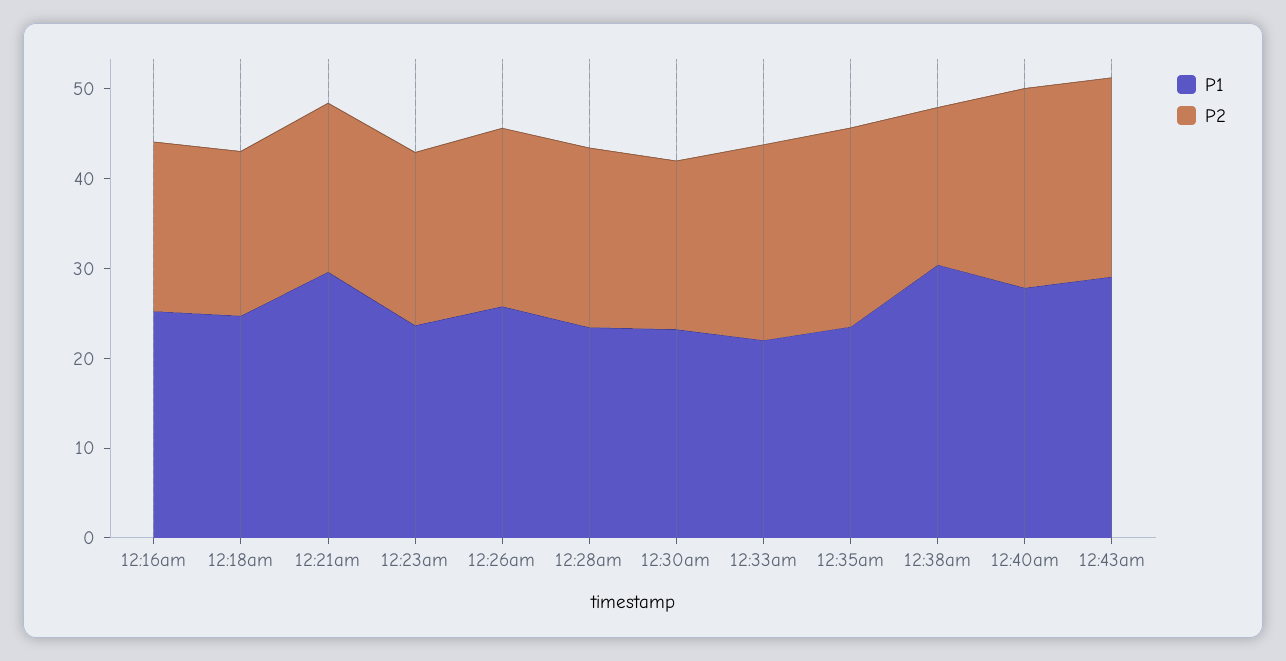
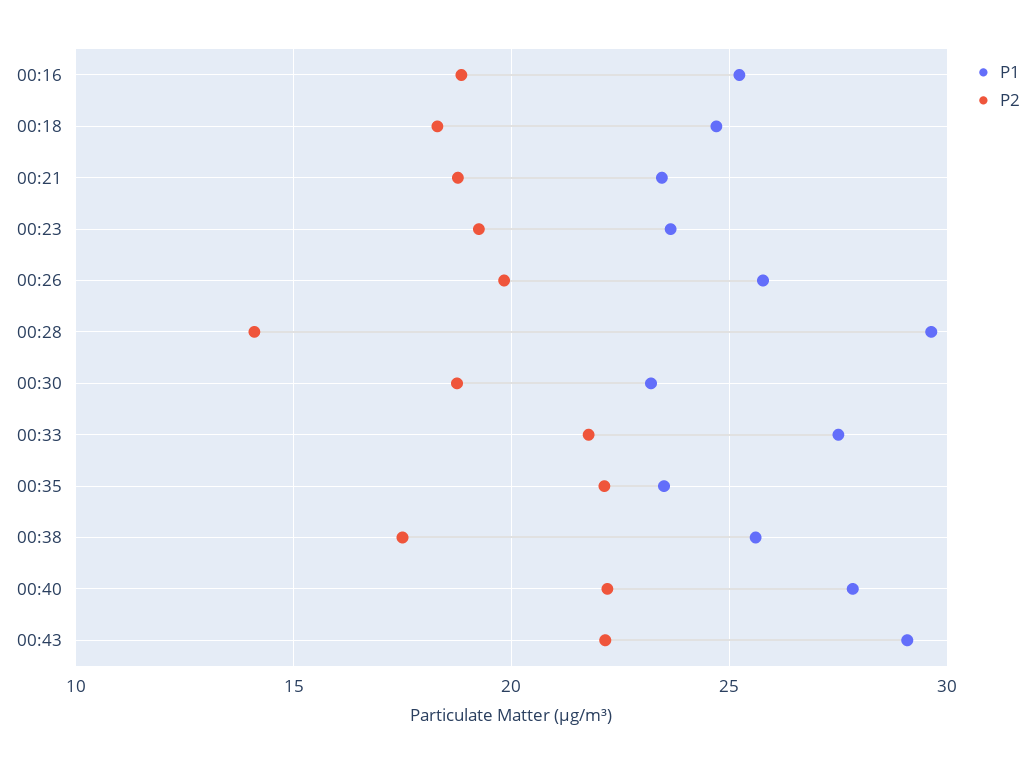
P1, 12:21am: 30 -> 23.5
P1, 12:28am: 24 -> 29.5
P2, 12:28am: 20 -> 14
P1, 12:33am: 22 -> 27.5
P1, 12:38am: 30 -> 25.5

